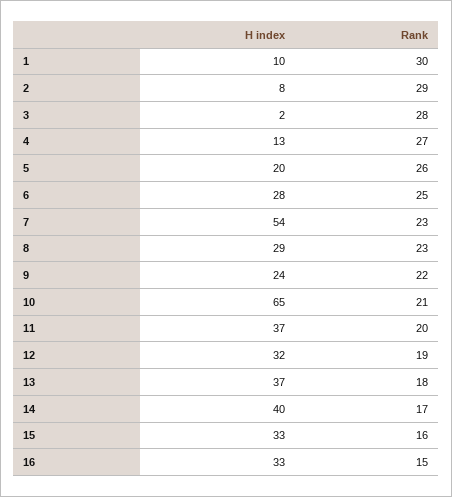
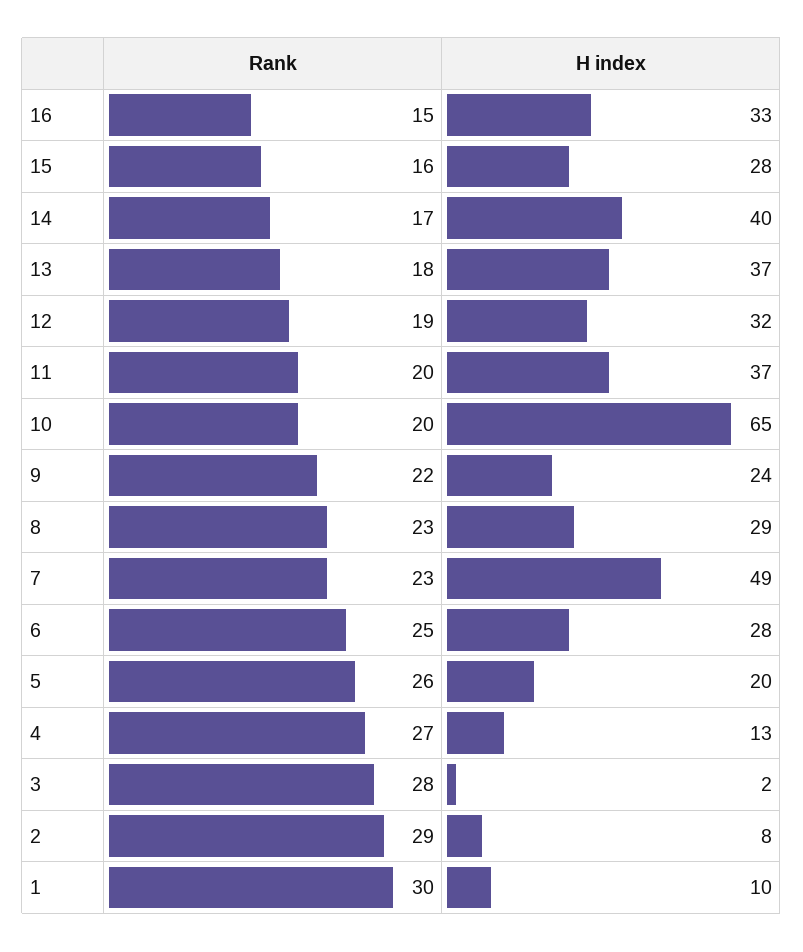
H index, 7: 54 -> 49
Rank, 10: 21 -> 20
H index, 15: 33 -> 28

